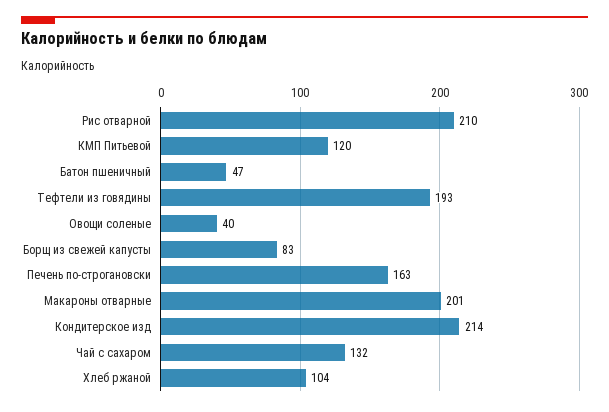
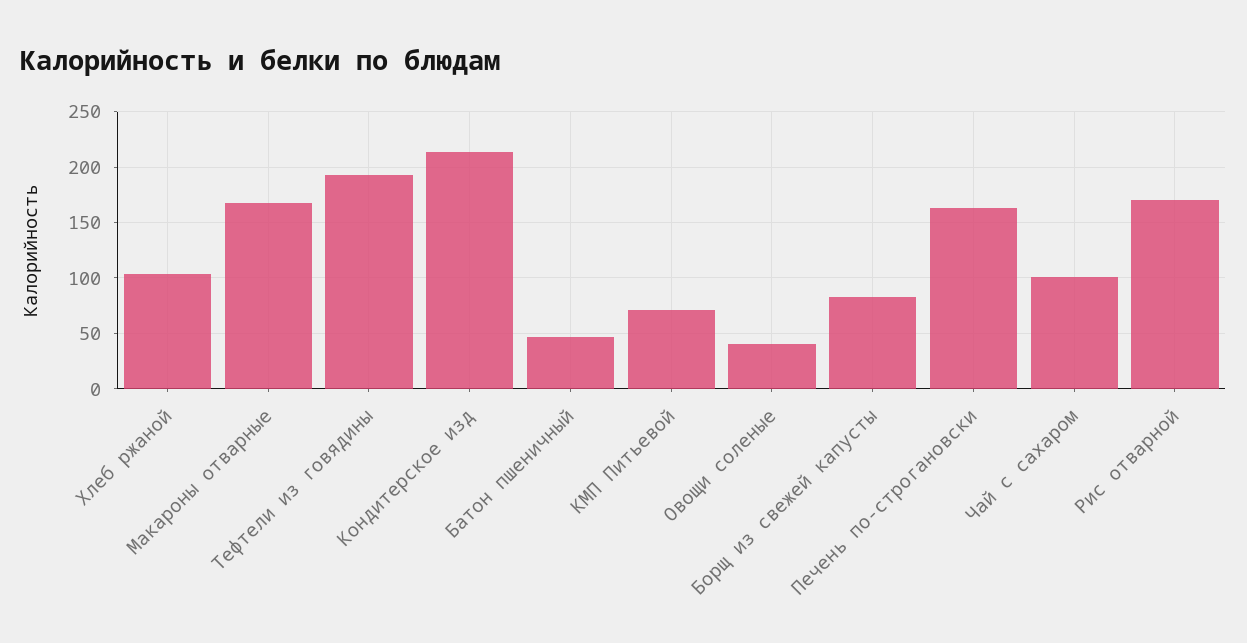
Рис отварной: 210 -> 170
КМП Питьевой: 120 -> 70
Макароны отварные: 201 -> 170
Чай с сахаром: 132 -> 100

